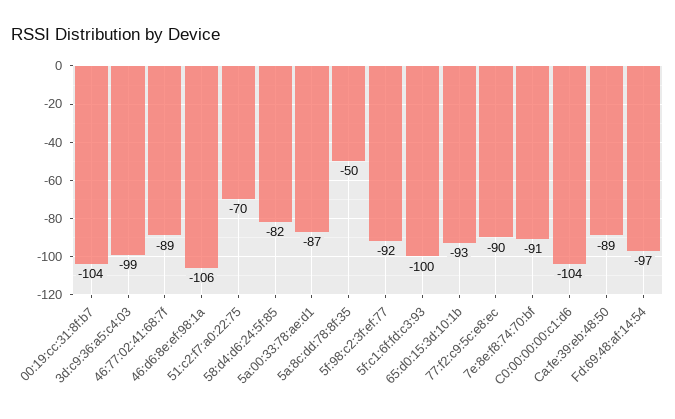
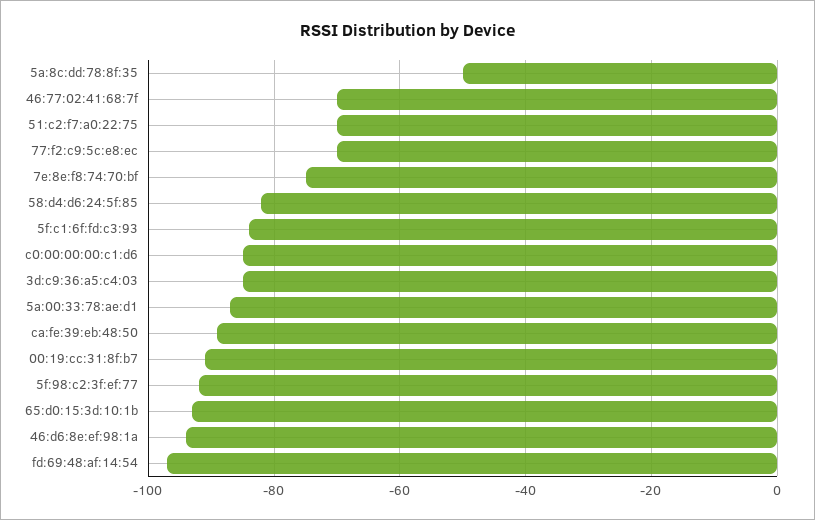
00:19:cc:31:8f:b7: -104 -> -90
3d:c9:36:a5:c4:03: -99 -> -85
46:77:02:41:68:7f: -89 -> -70
46:d6:8e:ef:98:1a: -106 -> -95
5f:c1:6f:fd:c3:93: -100 -> -85
77:f2:c9:5c:e8:ec: -90 -> -70
7e:8e:f8:74:70:bf: -91 -> -75
C0:00:00:00:c1:d6: -104 -> -85

